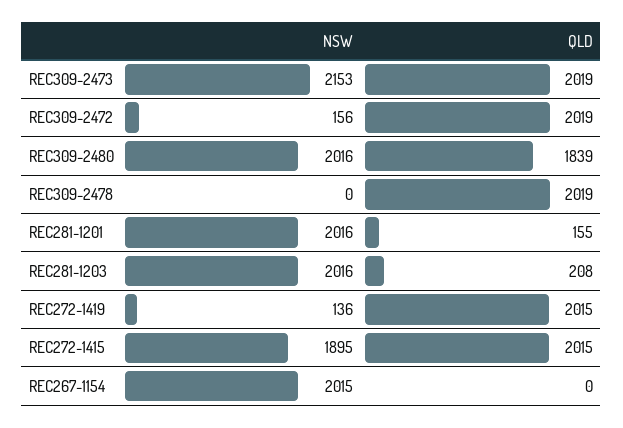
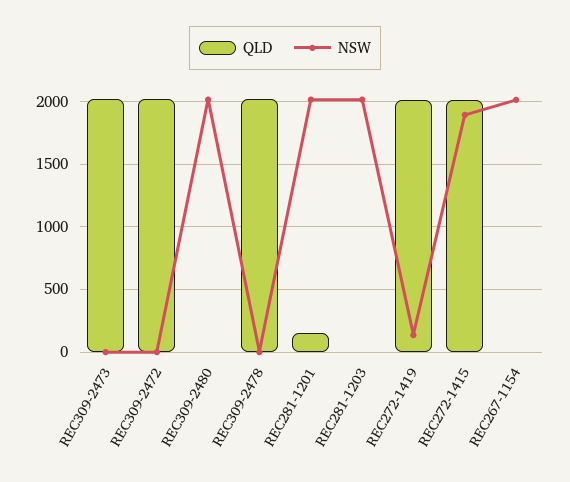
NSW, REC309-2473: 2153 -> 0
NSW, REC309-2472: 156 -> 0
QLD, REC309-2480: 1839 -> 0
QLD, REC281-1203: 208 -> 0

